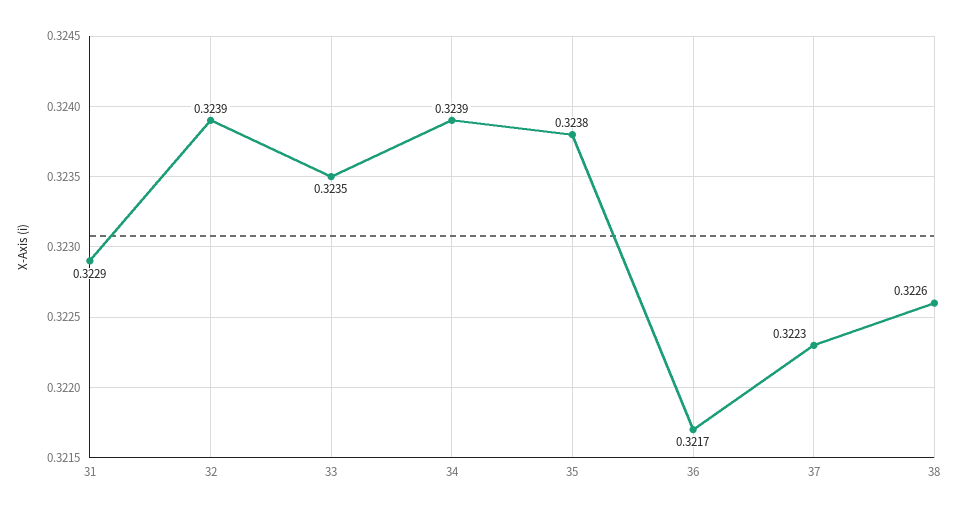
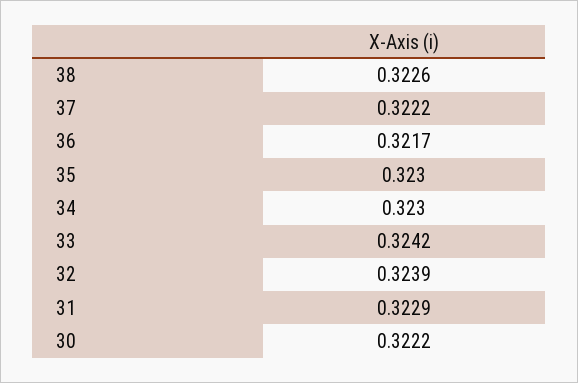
33: 0.3235 -> 0.3242
34: 0.3239 -> 0.323
35: 0.3238 -> 0.323
37: 0.3223 -> 0.3222
30: none -> 0.3222

